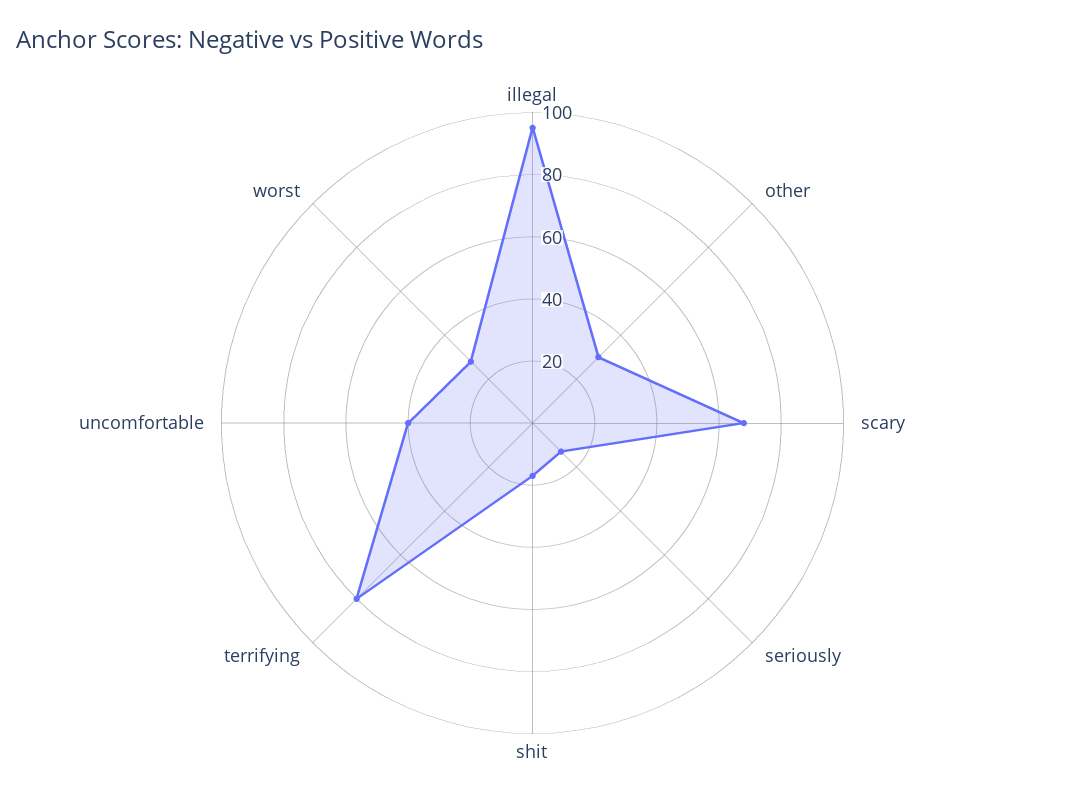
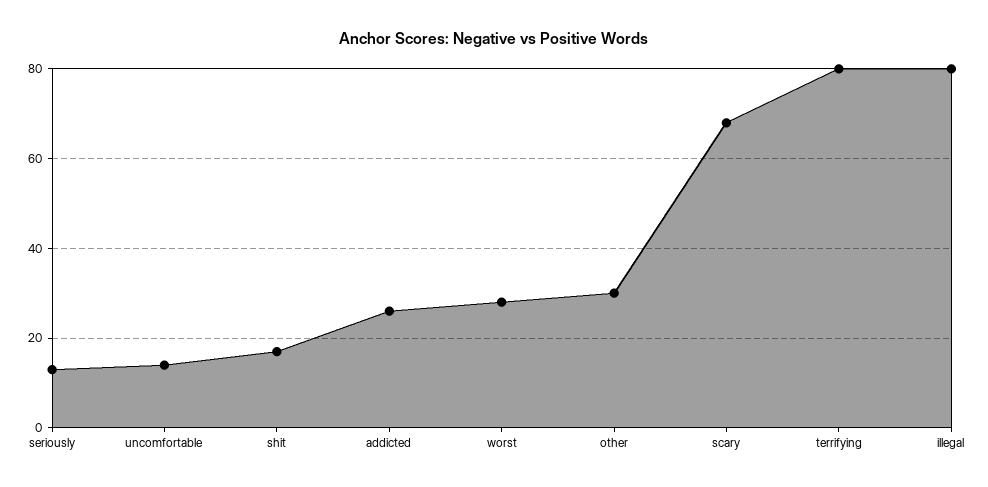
illegal: 95 -> 80
uncomfortable: 40 -> 15
addicted: none -> 25

